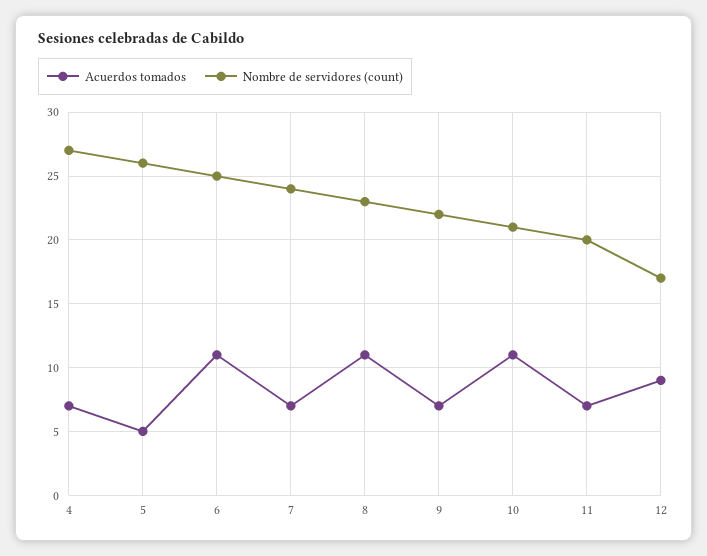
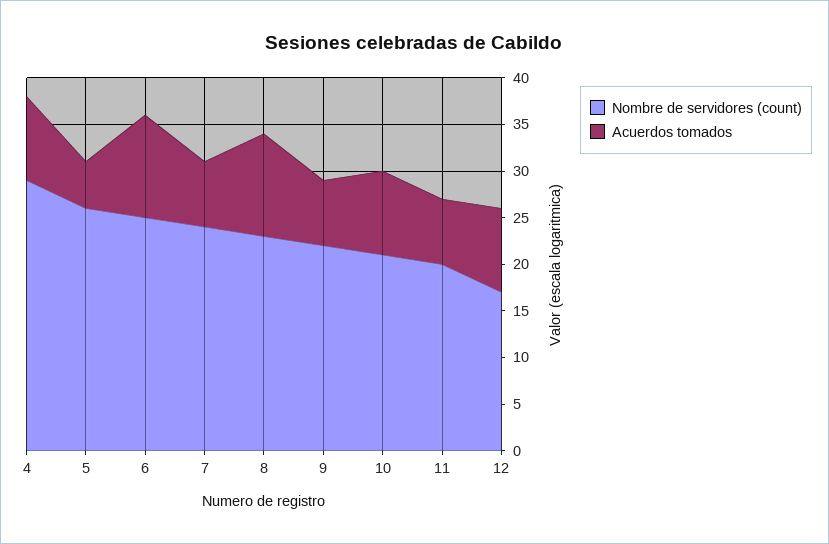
Acuerdos tomados, 4: 7 -> 9
Nombre de servidores (count), 4: 27 -> 29
Acuerdos tomados, 10: 11 -> 9

